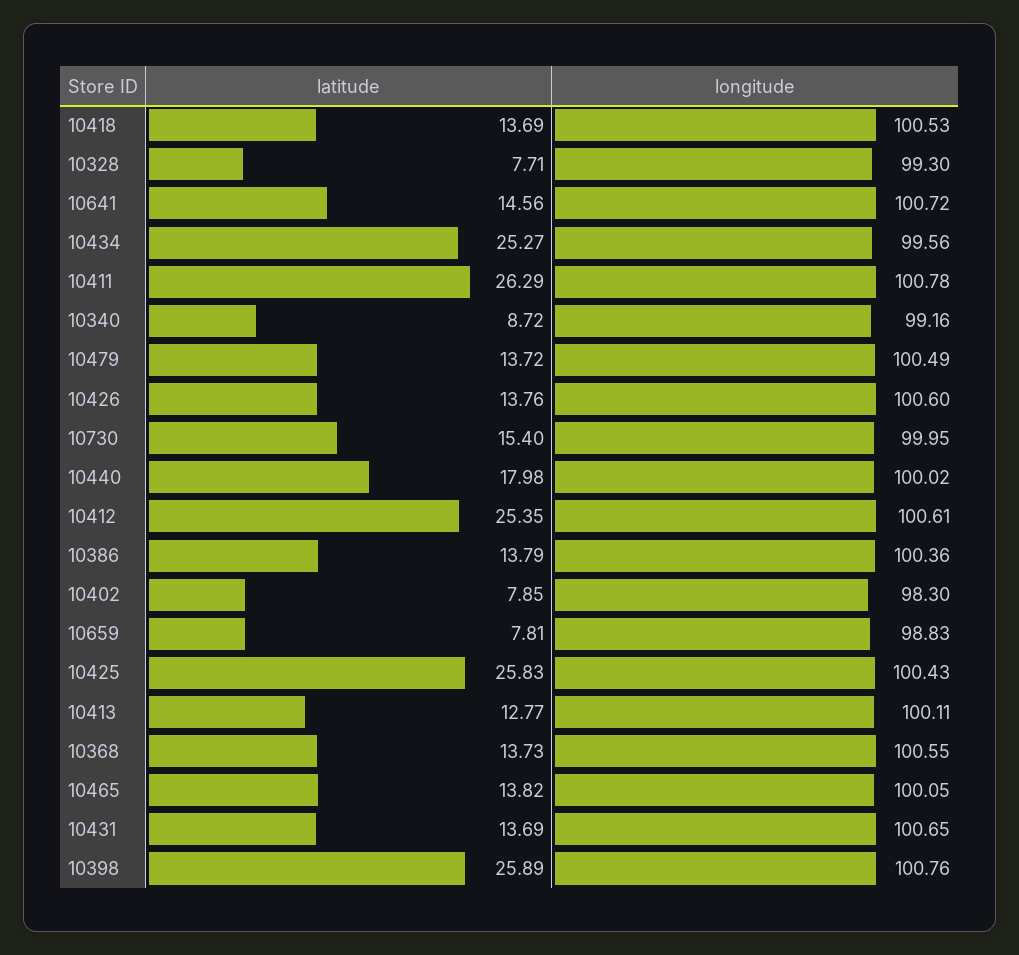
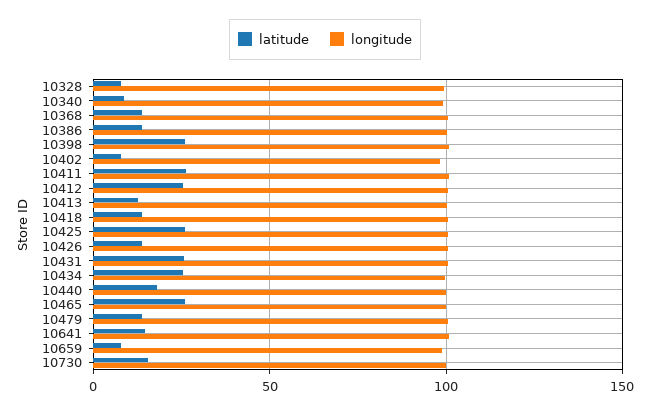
latitude, 10465: 13.82 -> 25
latitude, 10431: 13.69 -> 25

